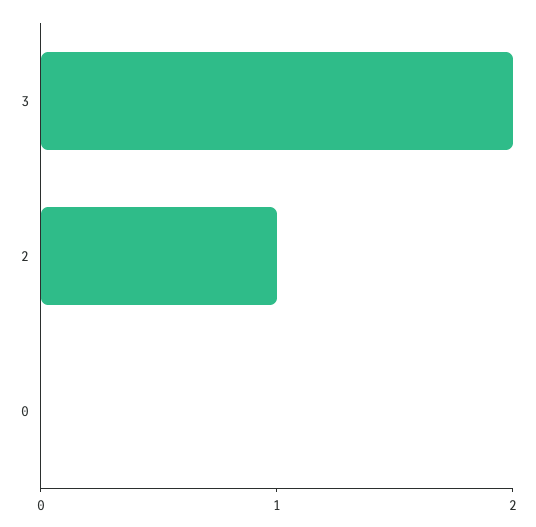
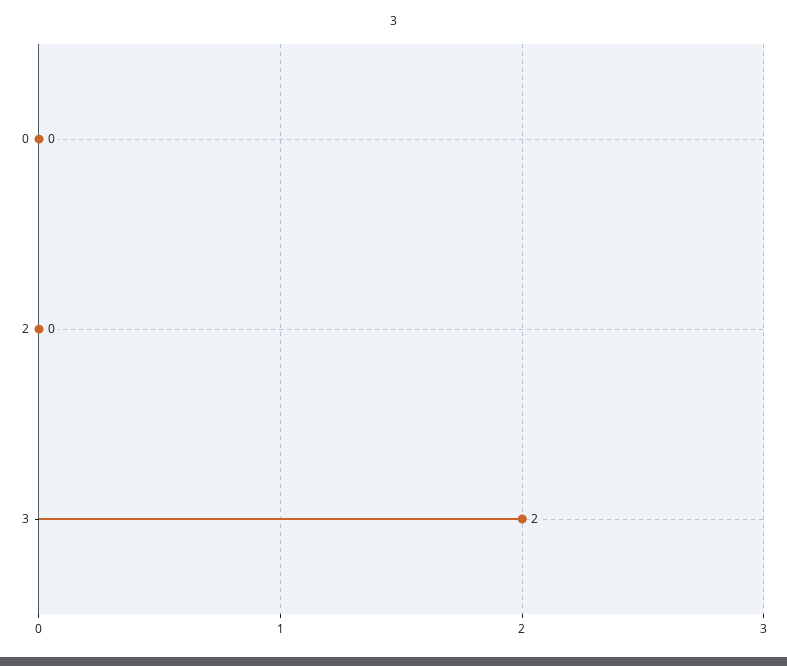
2: 1 -> 0

